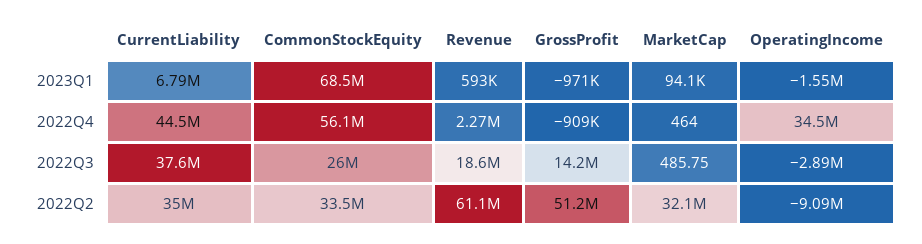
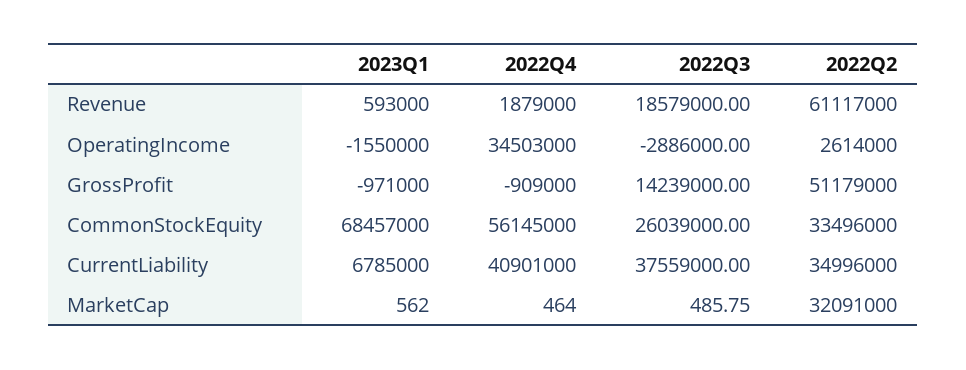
MarketCap, 2023Q1: 94100 -> 562
CurrentLiability, 2022Q4: 44500000 -> 40901000
Revenue, 2022Q4: 2270000 -> 1879000
OperatingIncome, 2022Q2: -9090000 -> 2614000

